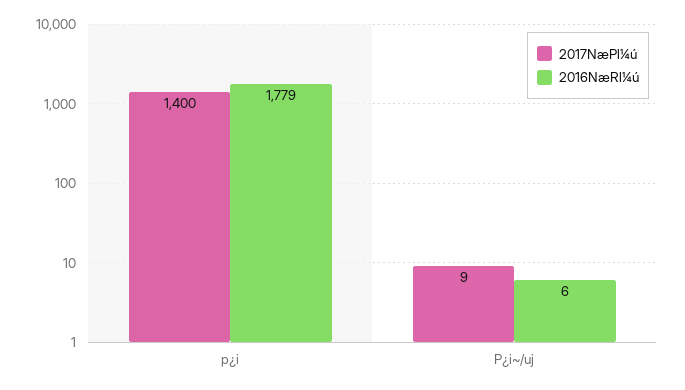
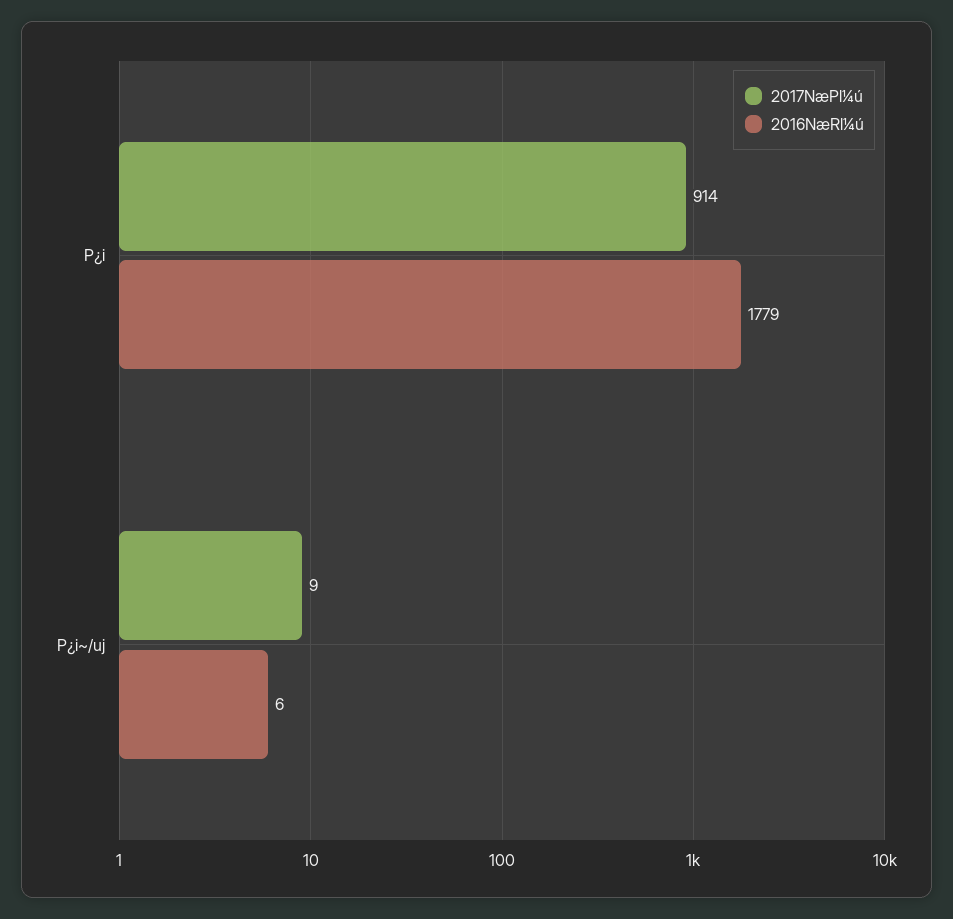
2017NæPl¼ú, p¿i: 1400 -> 914

